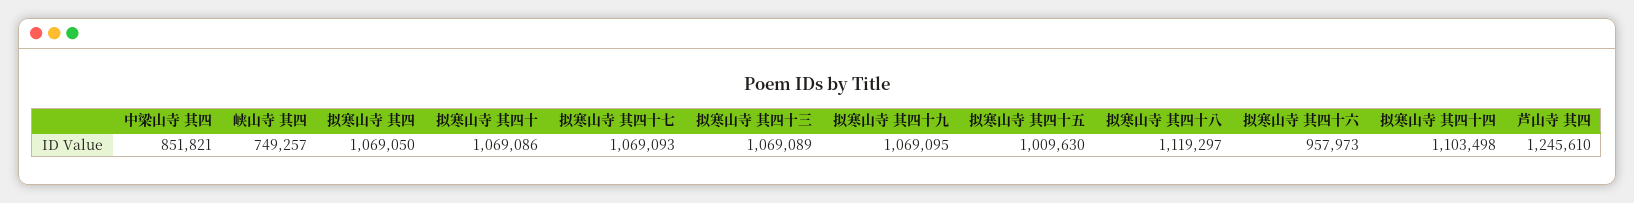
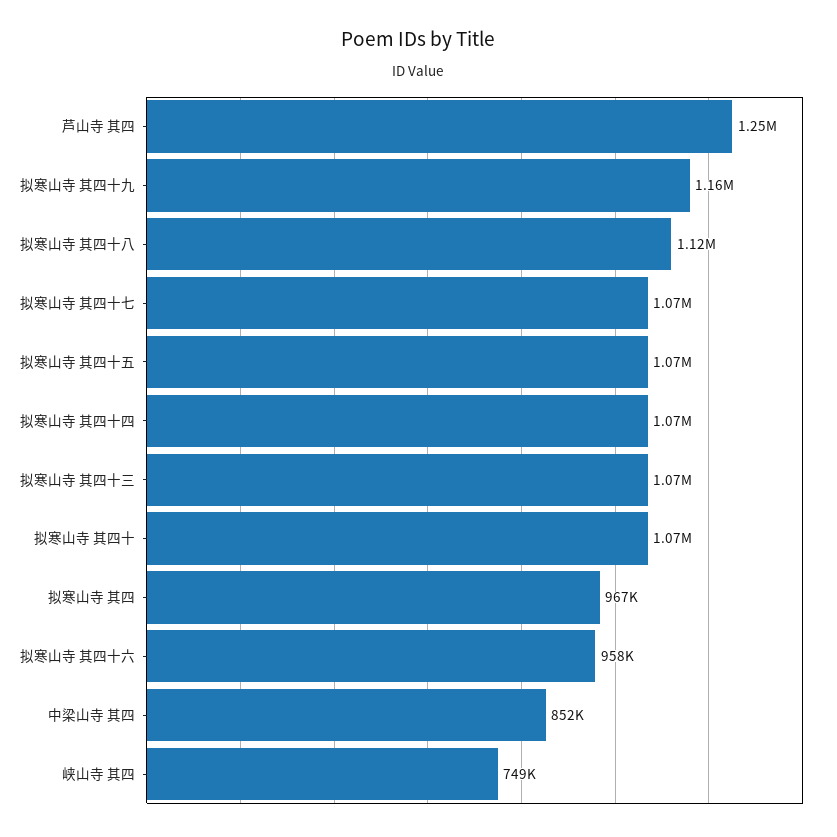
拟寒山寺 其四: 1069050 -> 967000
拟寒山寺 其四十九: 1069095 -> 1160000
拟寒山寺 其四十五: 1009630 -> 1070000
拟寒山寺 其四十四: 1103498 -> 1070000

